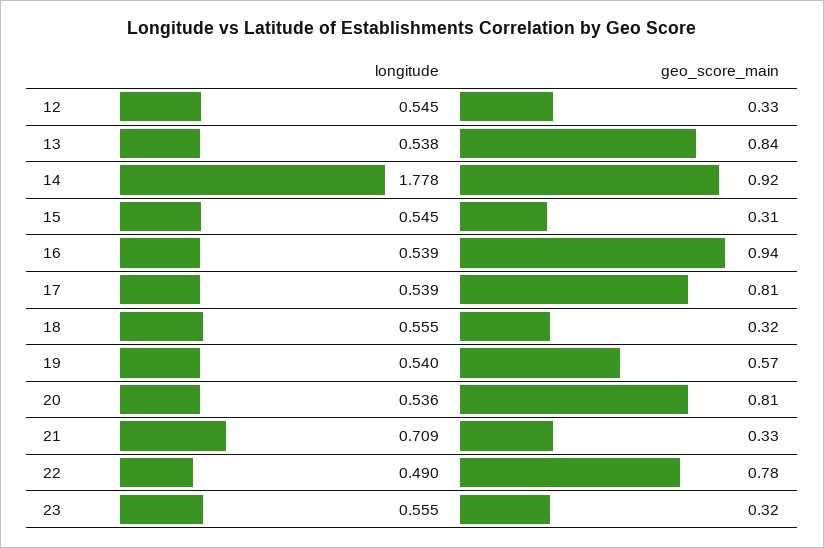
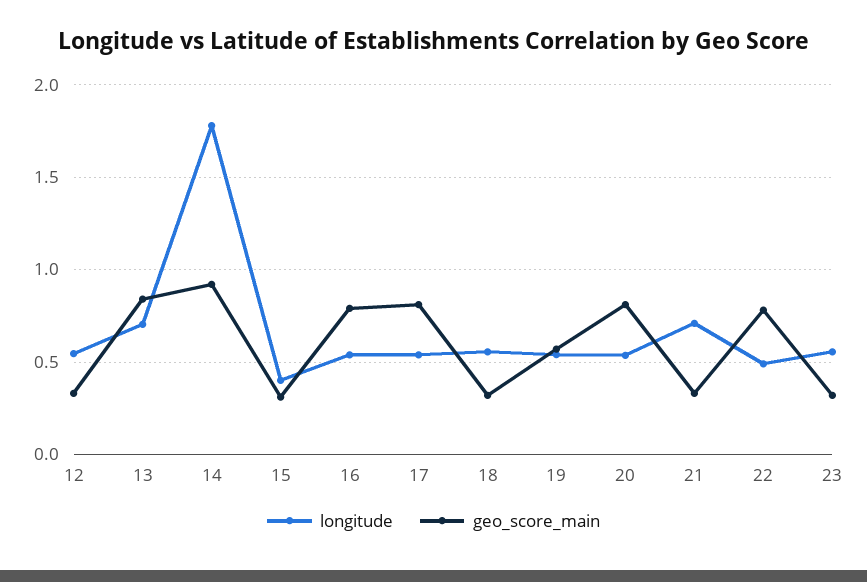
longitude, 13: 0.538 -> 0.7
longitude, 15: 0.545 -> 0.4
geo_score_main, 16: 0.94 -> 0.8

